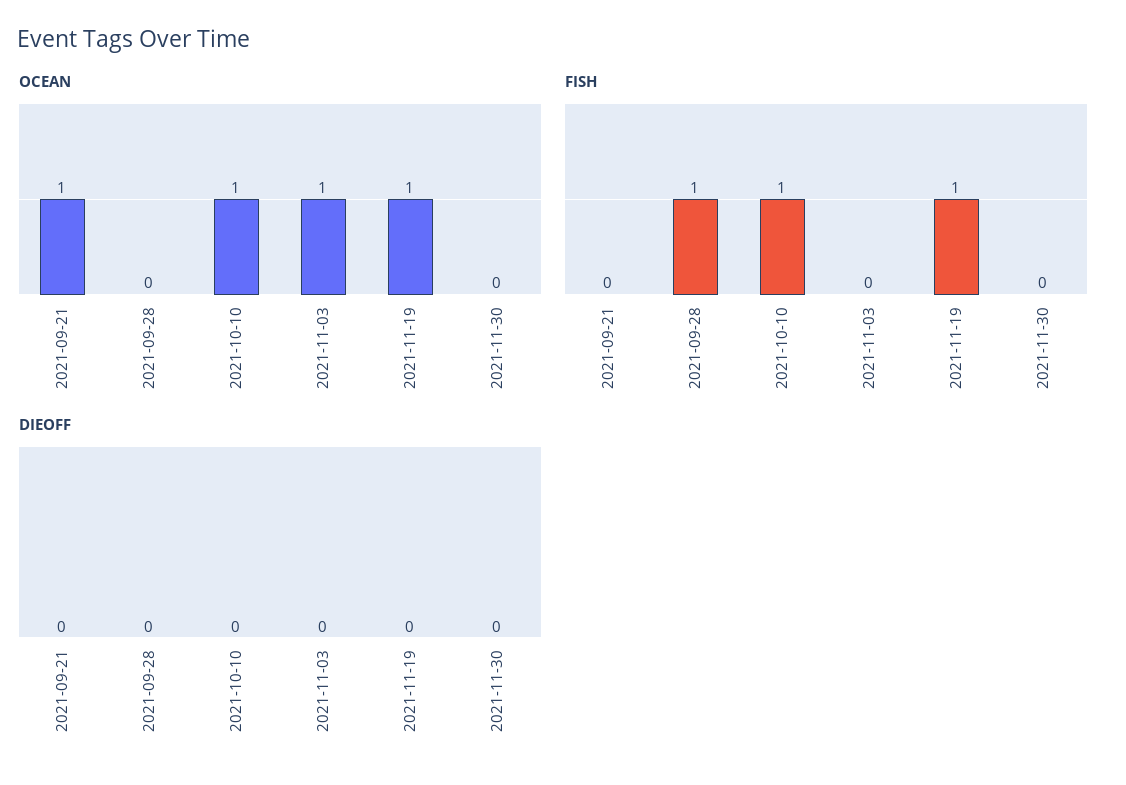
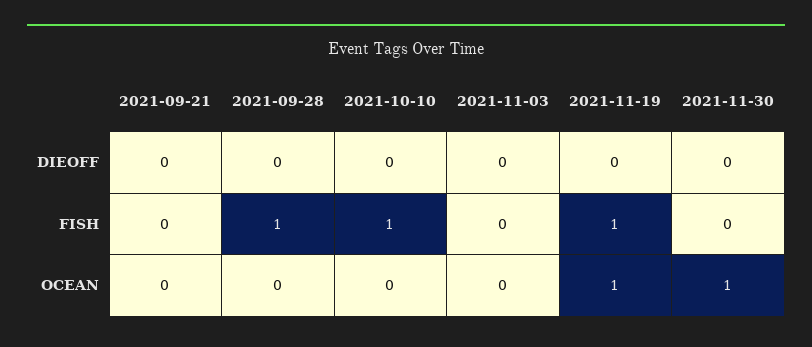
OCEAN, 2021-09-21: 1 -> 0
OCEAN, 2021-10-10: 1 -> 0
OCEAN, 2021-11-03: 1 -> 0
OCEAN, 2021-11-30: 0 -> 1

